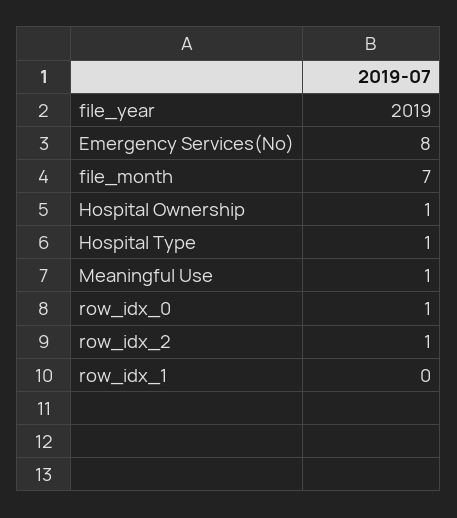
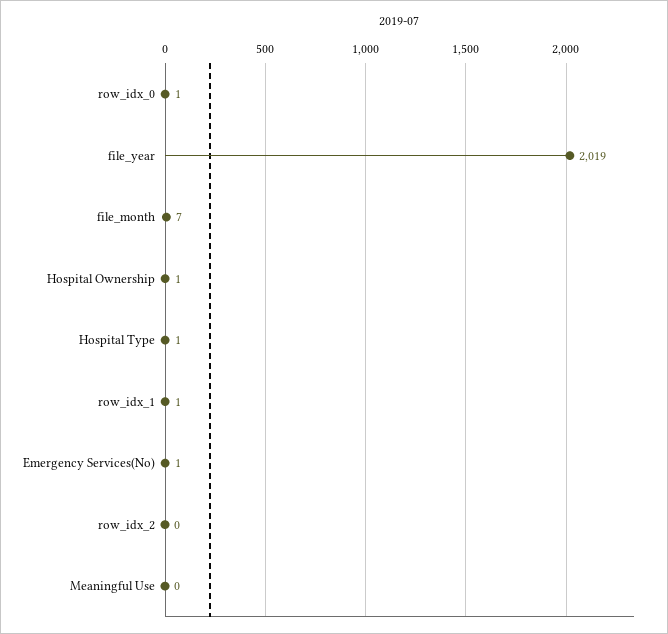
Emergency Services(No): 8 -> 1
Meaningful Use: 1 -> 0
row_idx_2: 1 -> 0
row_idx_1: 0 -> 1

